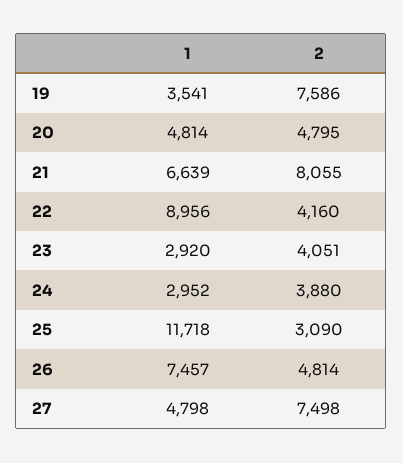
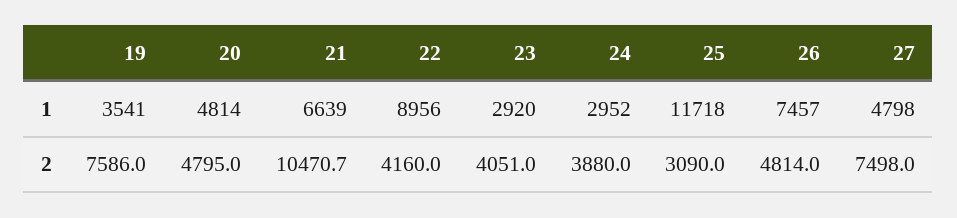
2, 21: 8055 -> 10470.7

